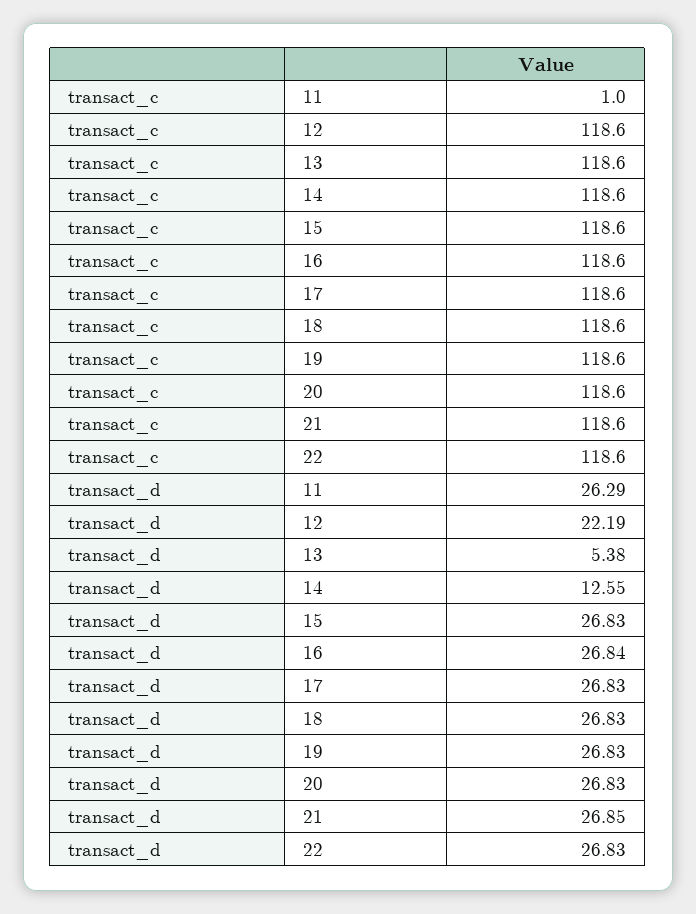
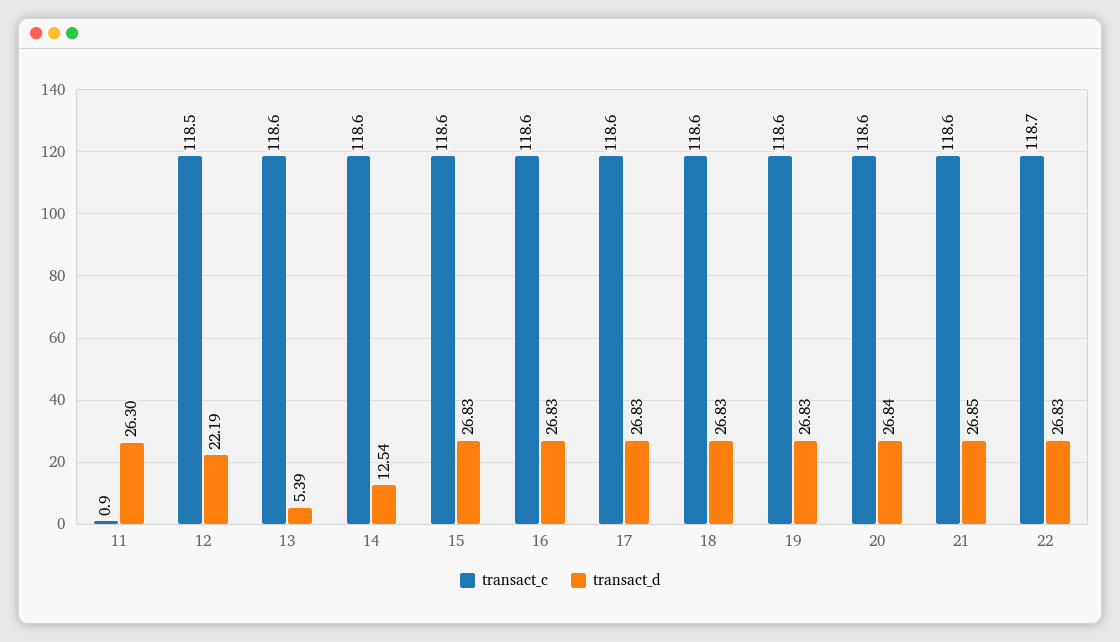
transact_c, 11: 1 -> 0.9
transact_c, 12: 118.6 -> 118.5
transact_c, 22: 118.6 -> 118.7
transact_d, 11: 26.29 -> 26.3
transact_d, 13: 5.38 -> 5.39
transact_d, 14: 12.55 -> 12.54
transact_d, 16: 26.84 -> 26.83
transact_d, 20: 26.83 -> 26.84

